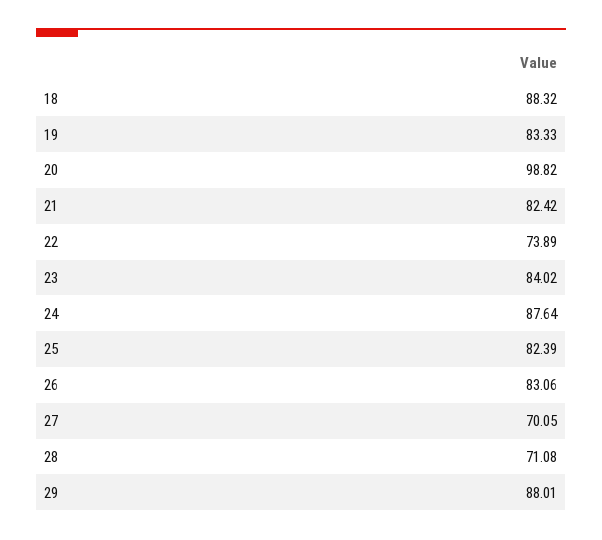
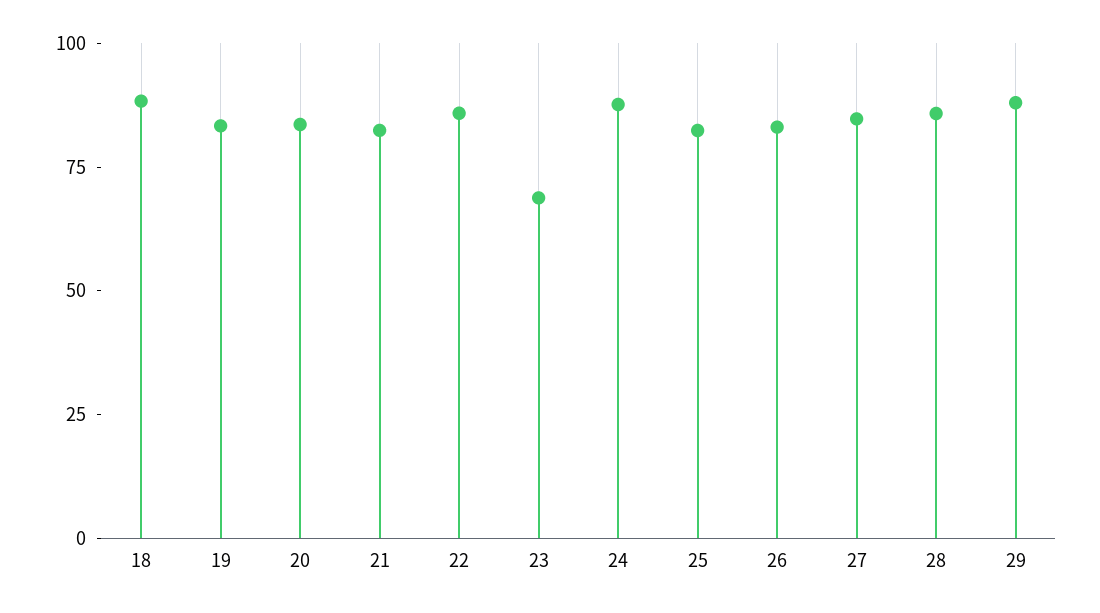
20: 98.82 -> 85
22: 73.89 -> 85
23: 84.02 -> 70
27: 70.05 -> 85
28: 71.08 -> 85

